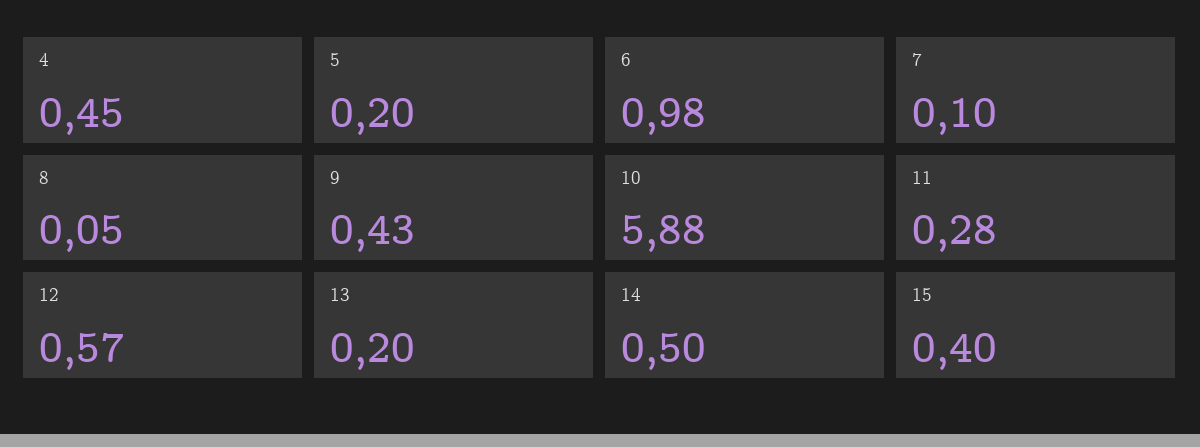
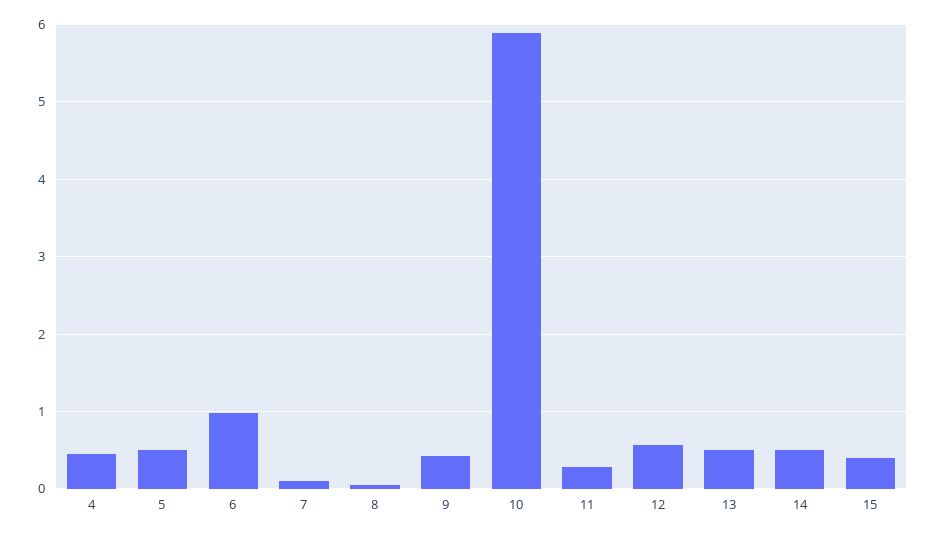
5: 0.2 -> 0.5
13: 0.2 -> 0.5

